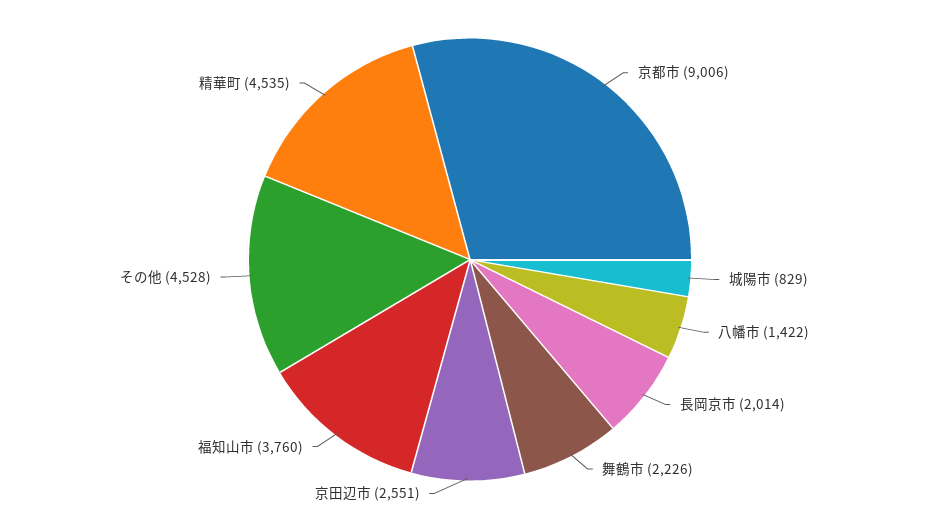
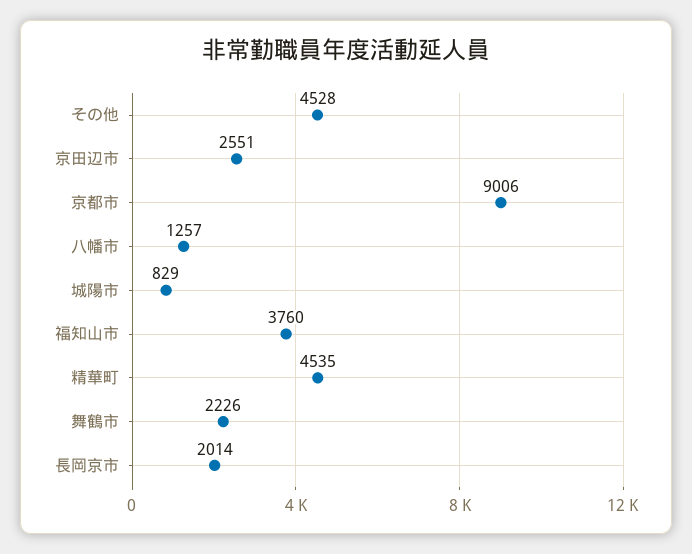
八幡市: 1422 -> 1257

